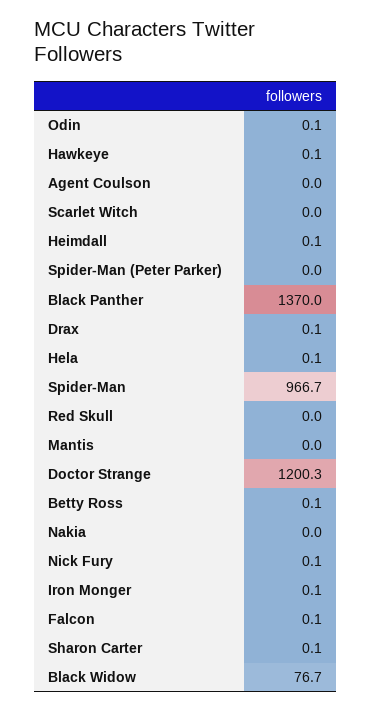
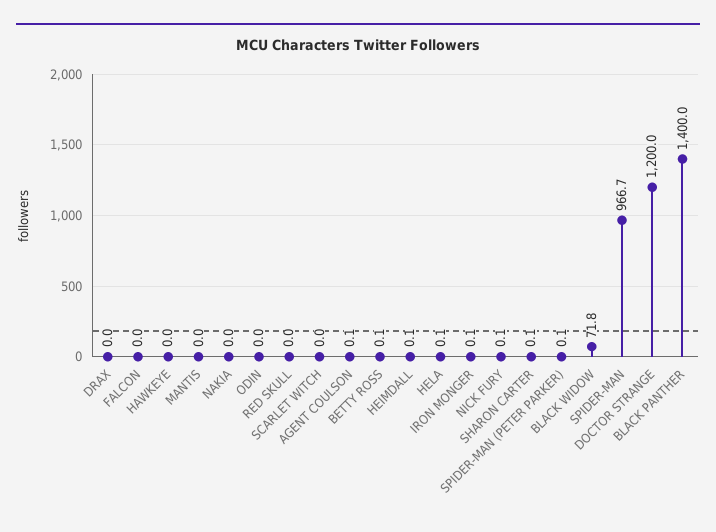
Odin: 0.1 -> 0
Hawkeye: 0.1 -> 0
Agent Coulson: 0 -> 0.1
Spider-Man (Peter Parker): 0 -> 0.1
Black Panther: 1370 -> 1400
Drax: 0.1 -> 0
Doctor Strange: 1200.3 -> 1200
Falcon: 0.1 -> 0
Black Widow: 76.7 -> 71.8

